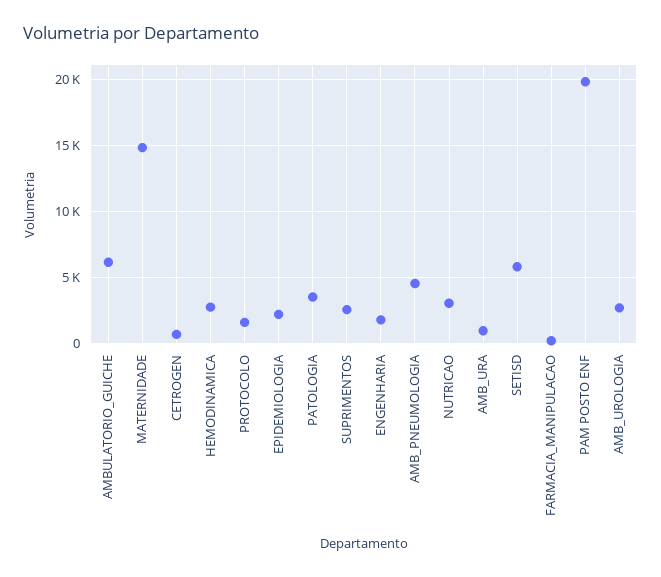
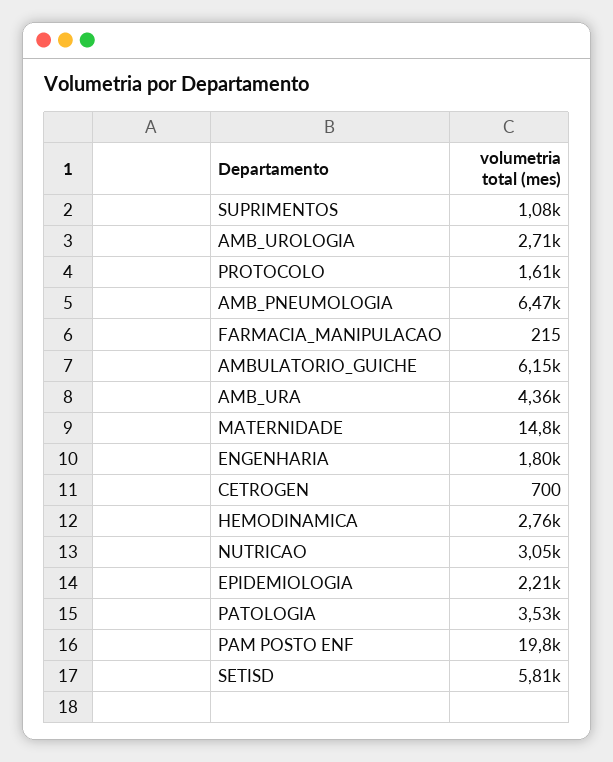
SUPRIMENTOS: 2500 -> 1080
AMB_PNEUMOLOGIA: 4500 -> 6470
AMB_URA: 1000 -> 4360

